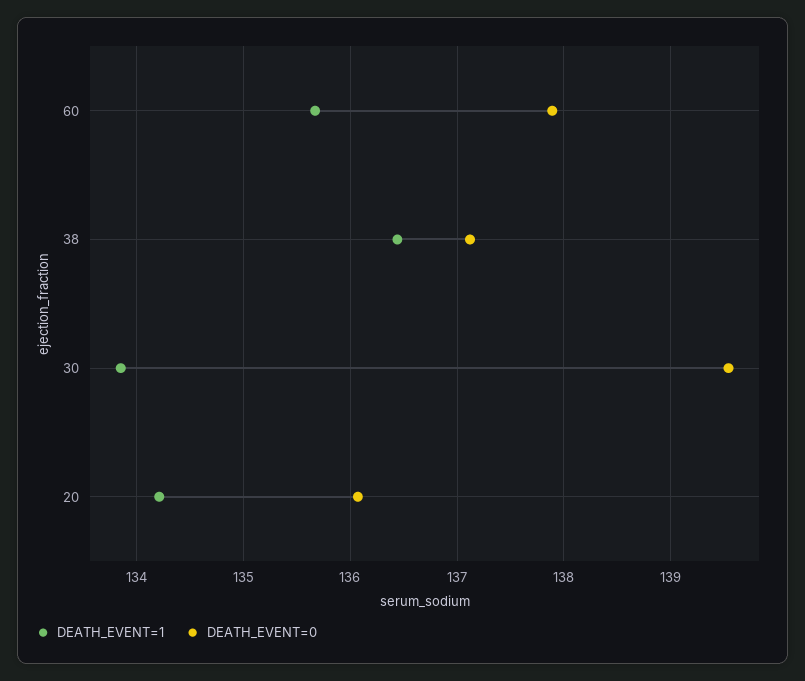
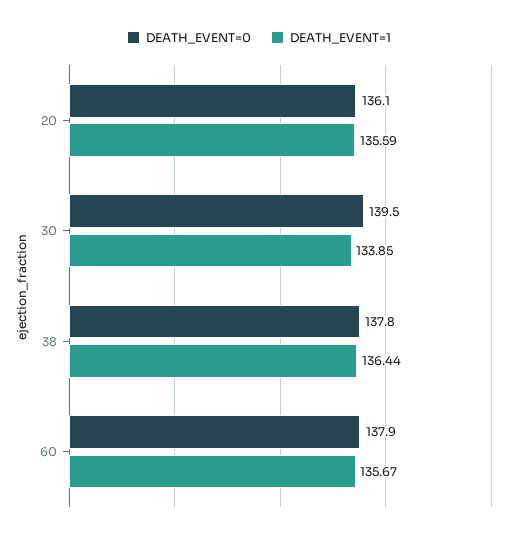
DEATH_EVENT=0, 38: 137.1 -> 137.8
DEATH_EVENT=1, 20: 134.2 -> 135.59

